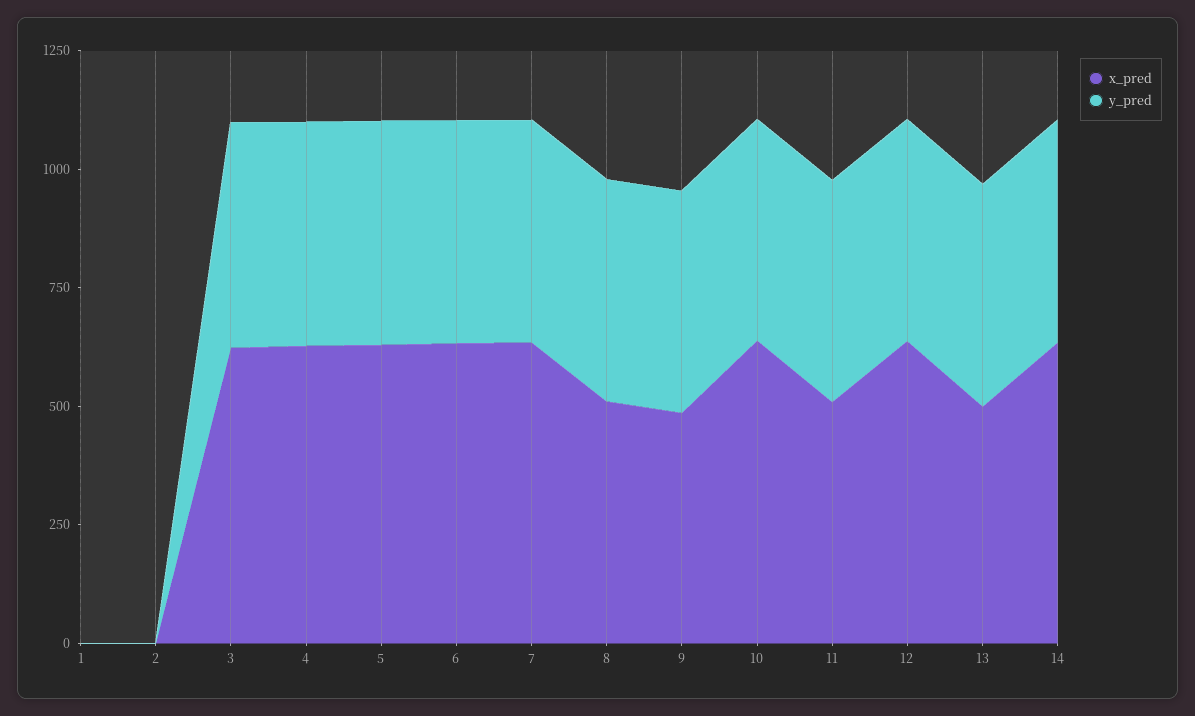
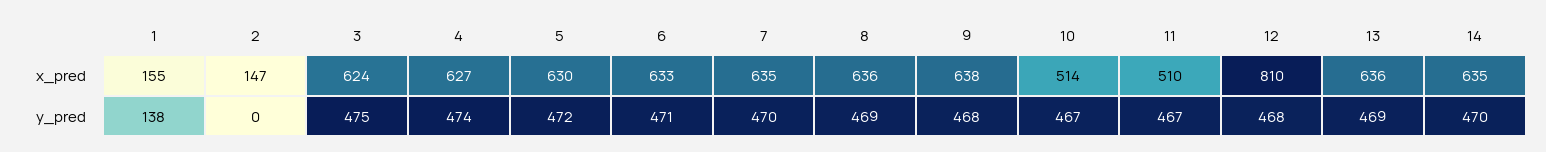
x_pred, 1: 0 -> 155
y_pred, 1: 0 -> 138
x_pred, 2: 0 -> 147
x_pred, 8: 500 -> 636
x_pred, 9: 500 -> 638
x_pred, 10: 650 -> 514
x_pred, 12: 650 -> 810
x_pred, 13: 500 -> 636

